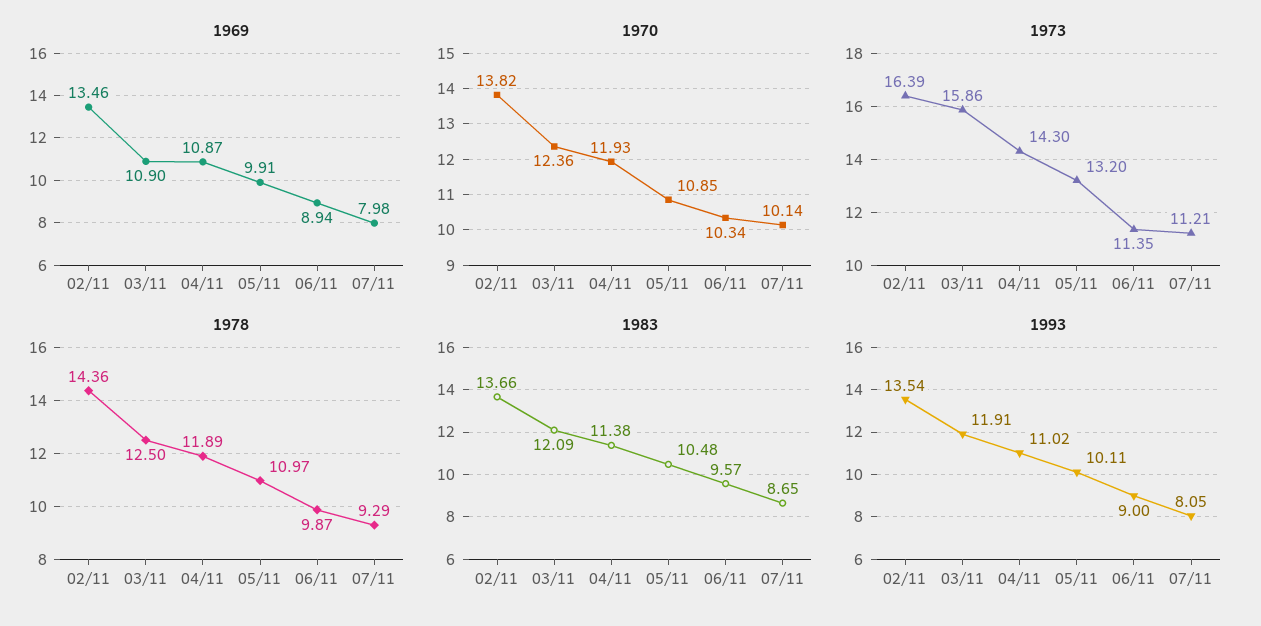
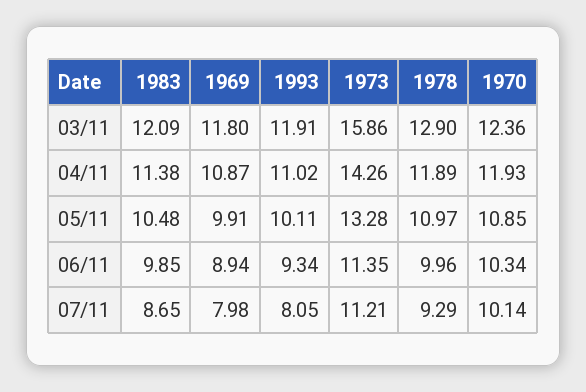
1969, 02/11: 13.46 -> none
1969, 03/11: 10.9 -> 11.8
1970, 02/11: 13.82 -> none
1973, 02/11: 16.39 -> none
1973, 04/11: 14.3 -> 14.26
1973, 05/11: 13.2 -> 13.28
1978, 02/11: 14.36 -> none
1978, 03/11: 12.5 -> 12.9
1978, 06/11: 9.87 -> 9.96
1983, 02/11: 13.66 -> none
1983, 06/11: 9.57 -> 9.85
1993, 02/11: 13.54 -> none
1993, 06/11: 9 -> 9.34

